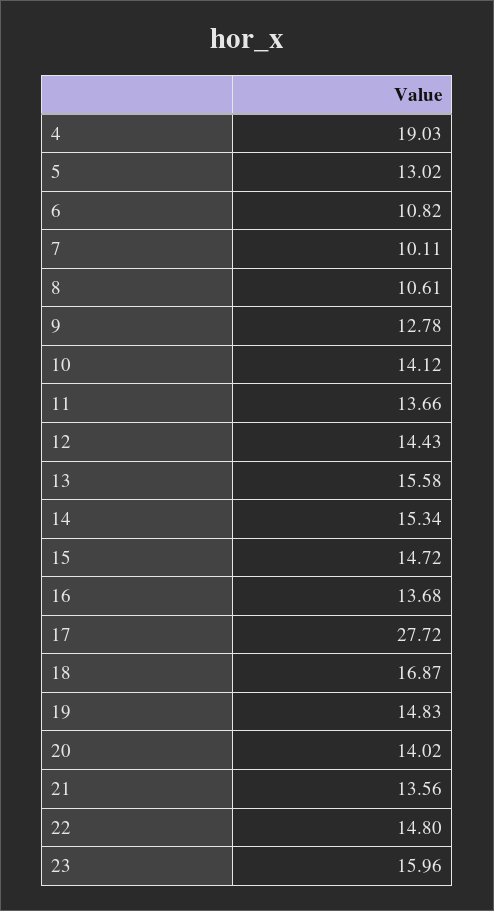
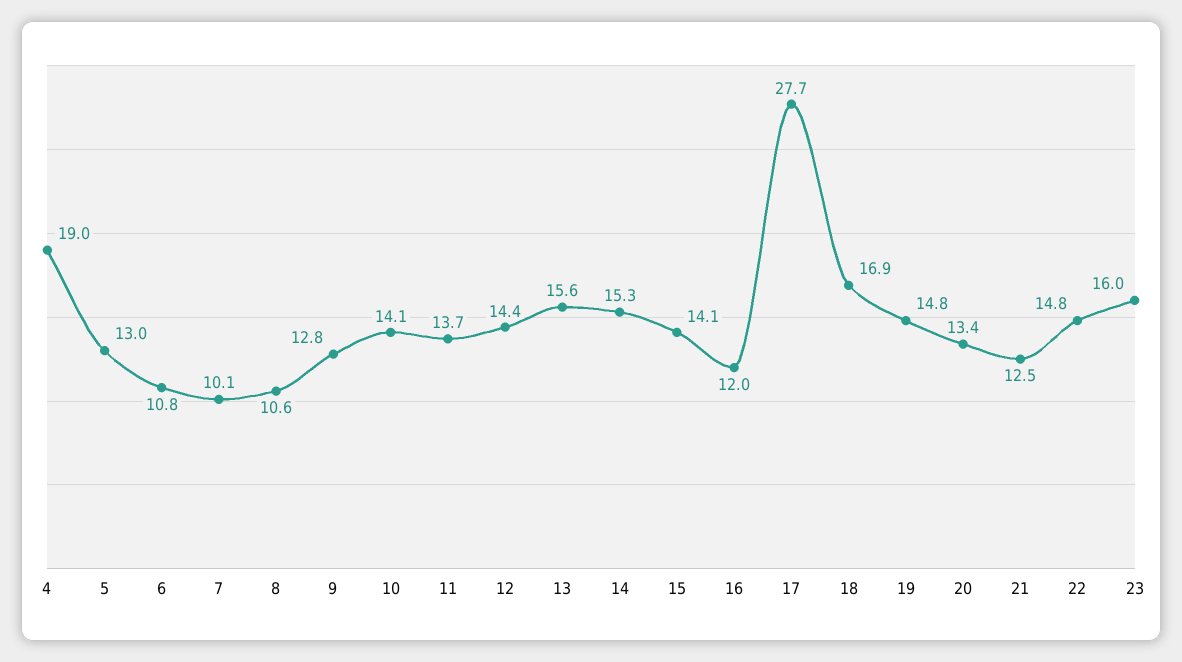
15: 14.72 -> 14.1
16: 13.68 -> 12
20: 14.02 -> 13.4
21: 13.56 -> 12.5

